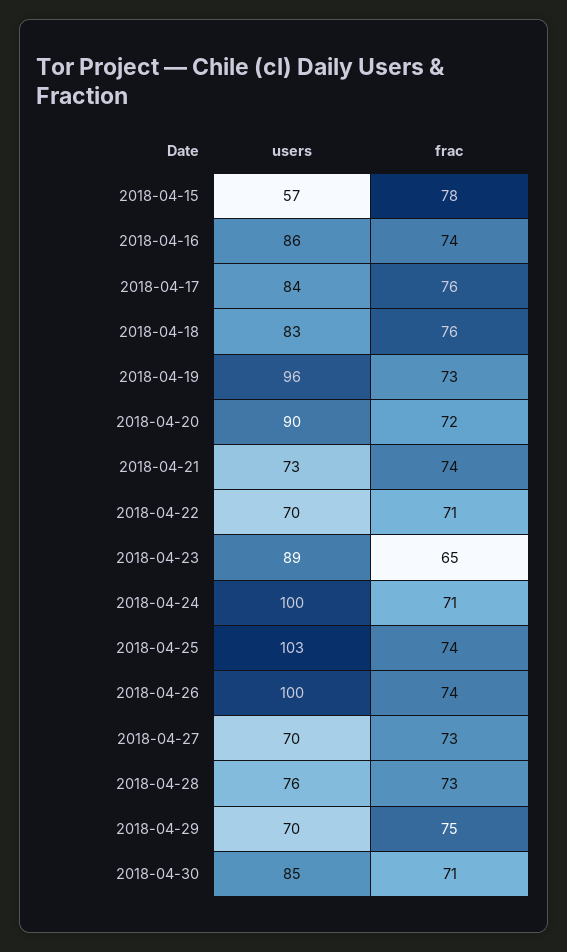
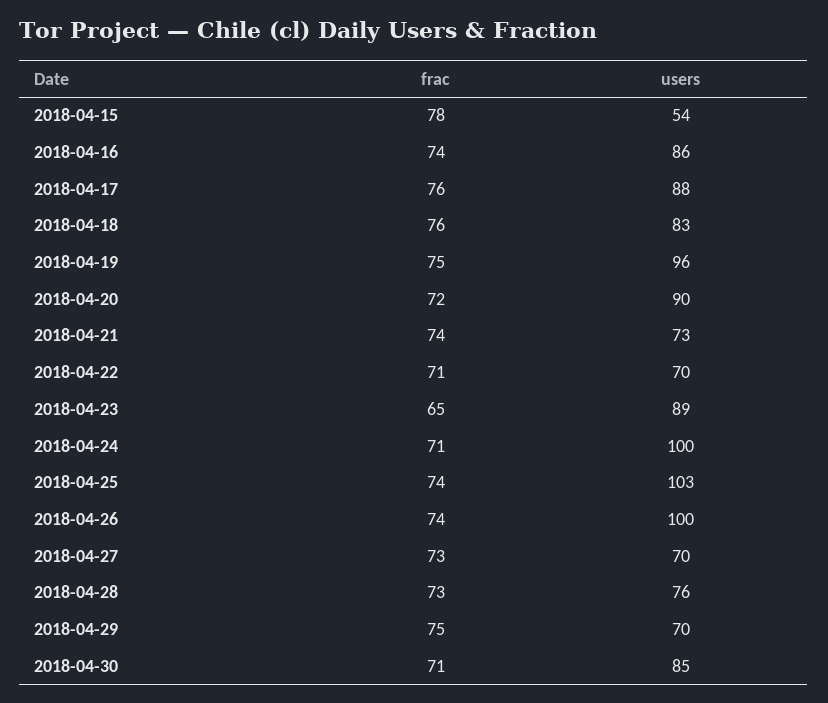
users, 2018-04-15: 57 -> 54
users, 2018-04-17: 84 -> 88
frac, 2018-04-19: 73 -> 75

